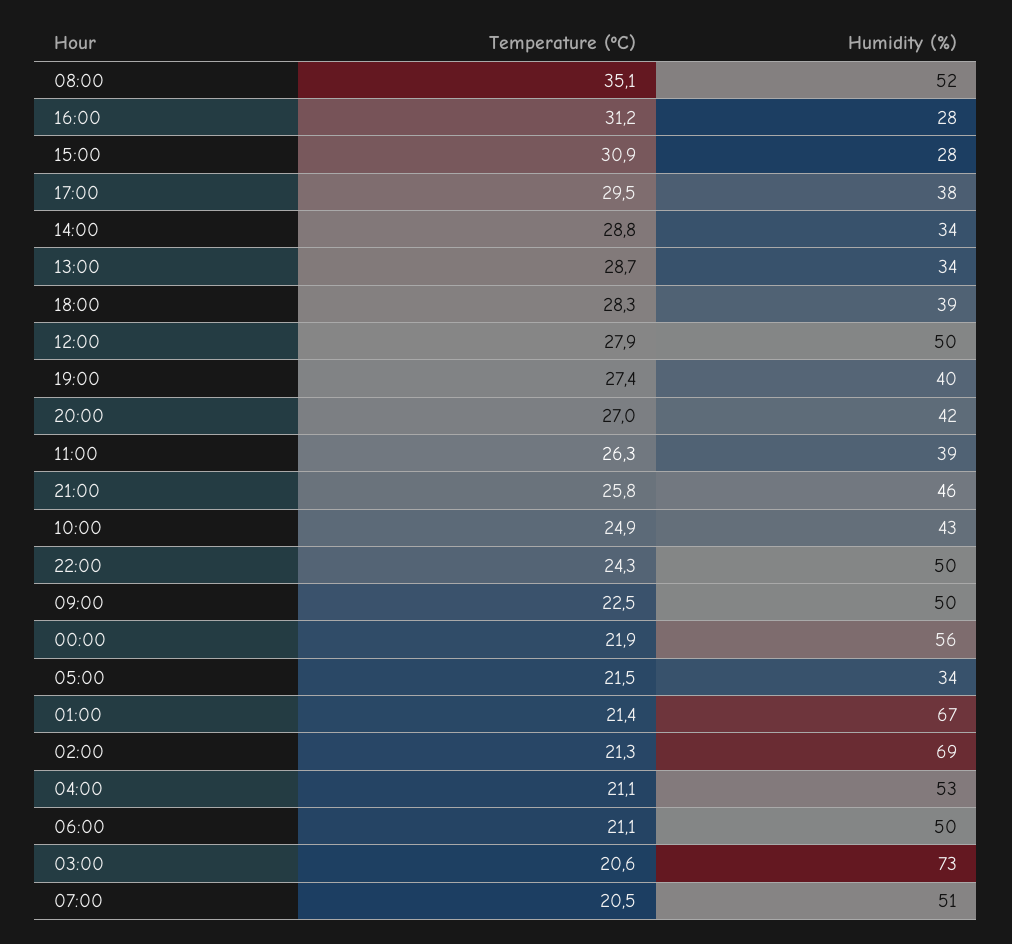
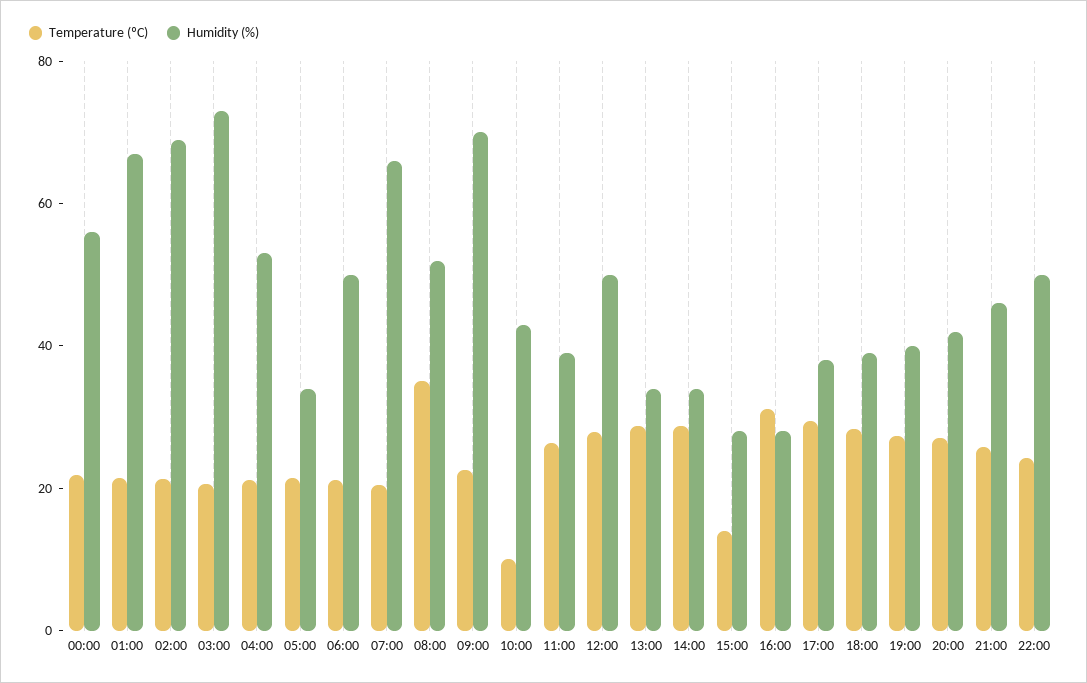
Temperature (ºC), 15:00: 30.9 -> 15
Temperature (ºC), 10:00: 24.9 -> 10
Humidity (%), 09:00: 50 -> 70
Humidity (%), 07:00: 51 -> 65

